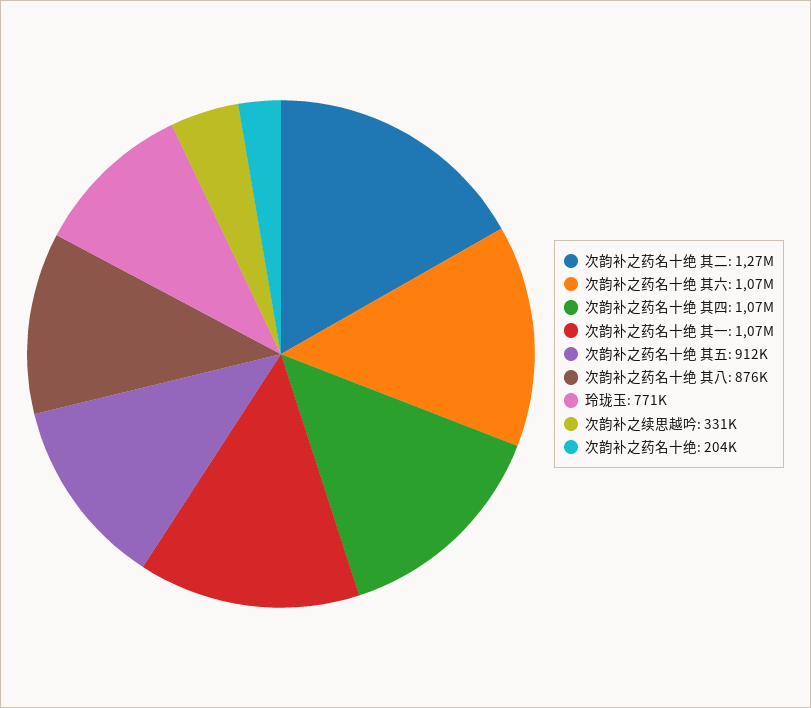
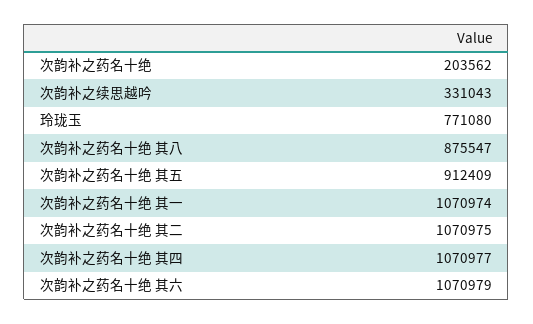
次韵补之药名十绝 其二: 1270000 -> 1070975

